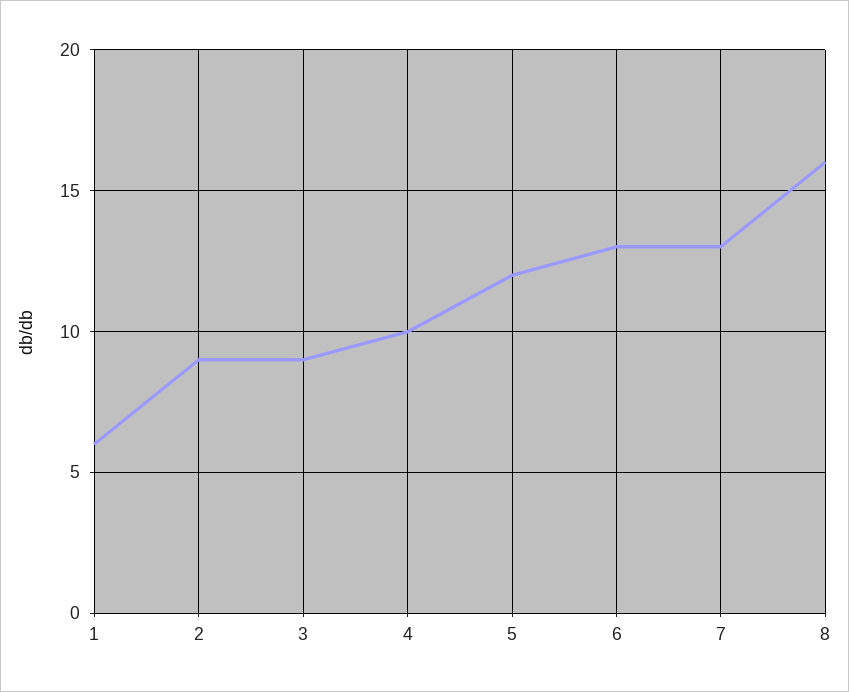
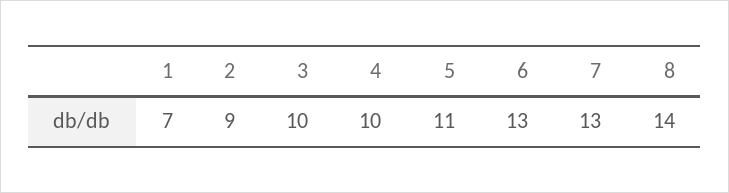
1: 6 -> 7
3: 9 -> 10
5: 12 -> 11
8: 16 -> 14

